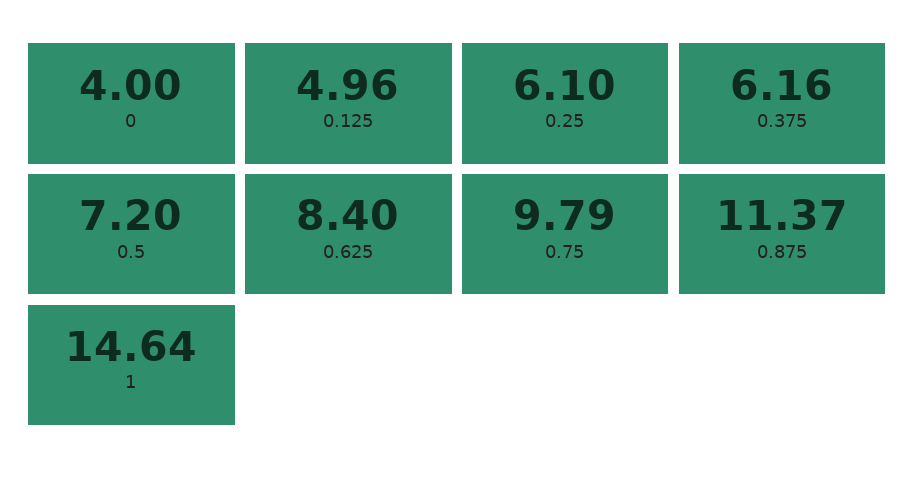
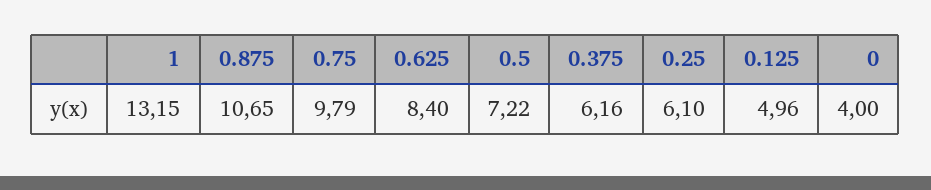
0.5: 7.2 -> 7.22
0.875: 11.37 -> 10.65
1: 14.64 -> 13.15

